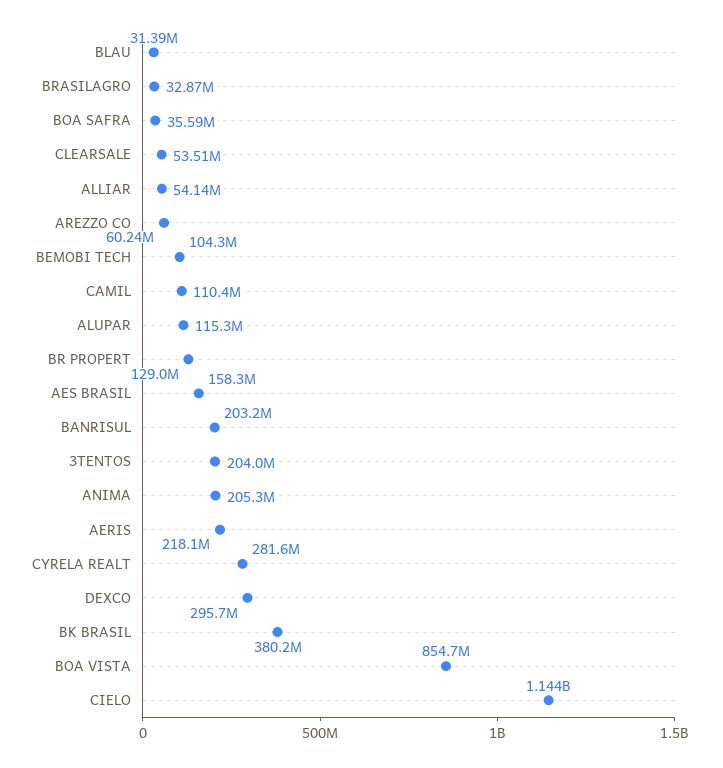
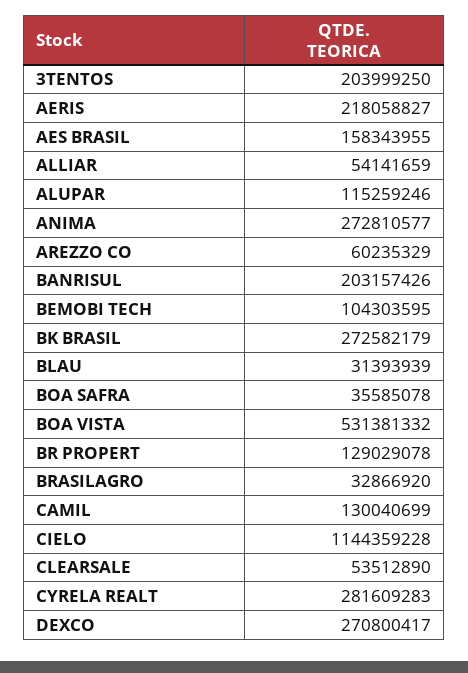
CAMIL: 110400000 -> 130040699
ANIMA: 205300000 -> 272810577
DEXCO: 295700000 -> 270800417
BK BRASIL: 380200000 -> 272582179
BOA VISTA: 854700000 -> 531381332

